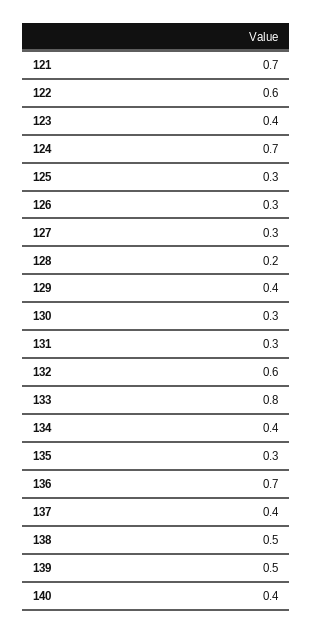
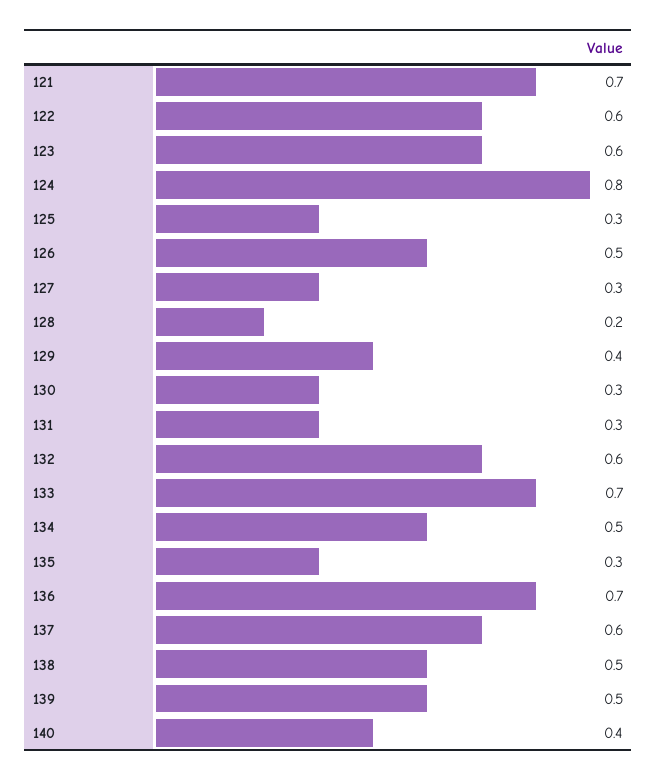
123: 0.4 -> 0.6
124: 0.7 -> 0.8
126: 0.3 -> 0.5
133: 0.8 -> 0.7
134: 0.4 -> 0.5
137: 0.4 -> 0.6

